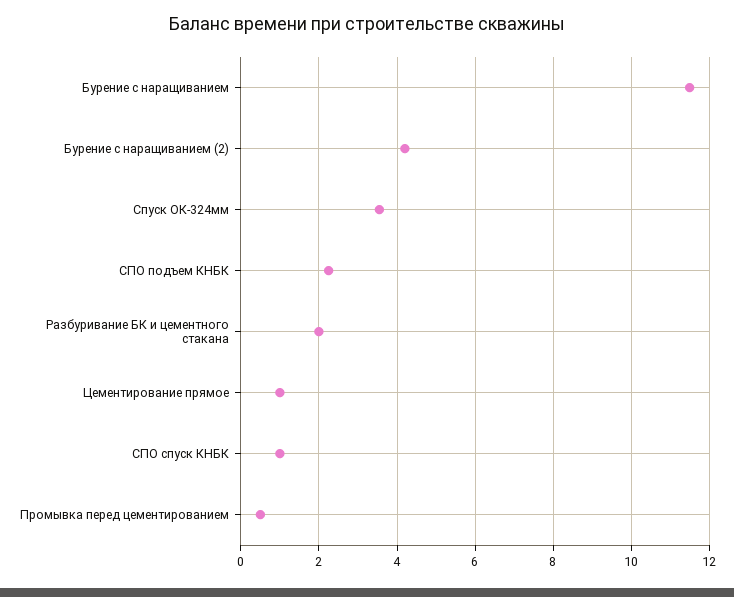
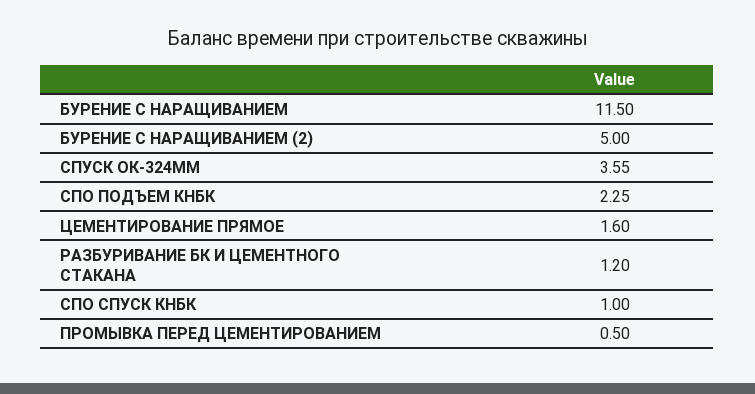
Бурение с наращиванием (2): 4.2 -> 5
Разбуривание БК и цементного стакана: 2 -> 1.2
Цементирование прямое: 1 -> 1.6

